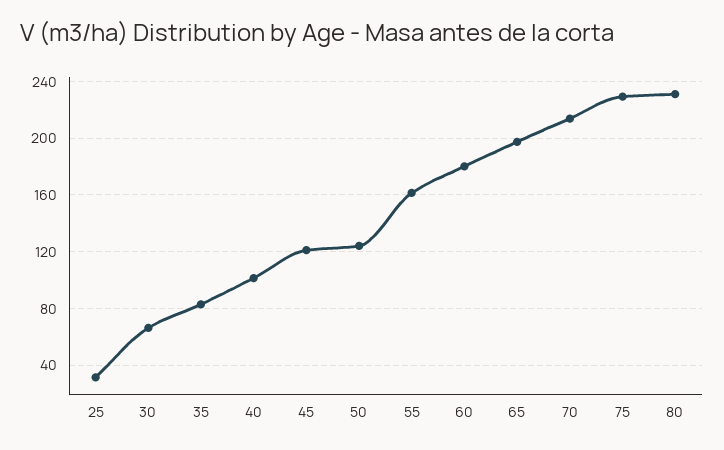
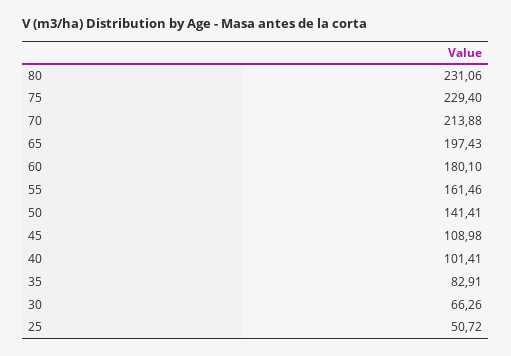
25: 30 -> 50.72
45: 120 -> 108.98
50: 125 -> 141.41

